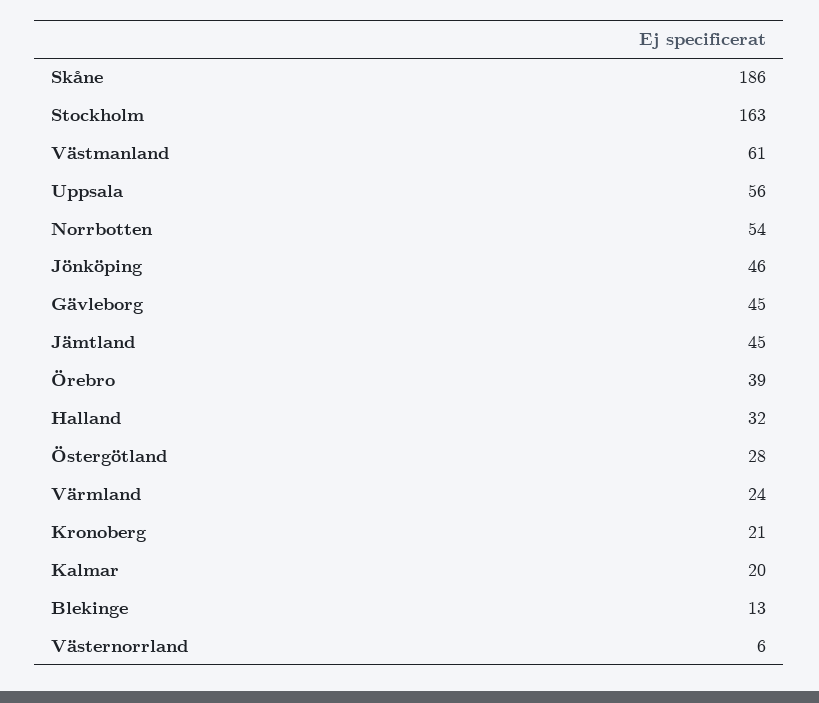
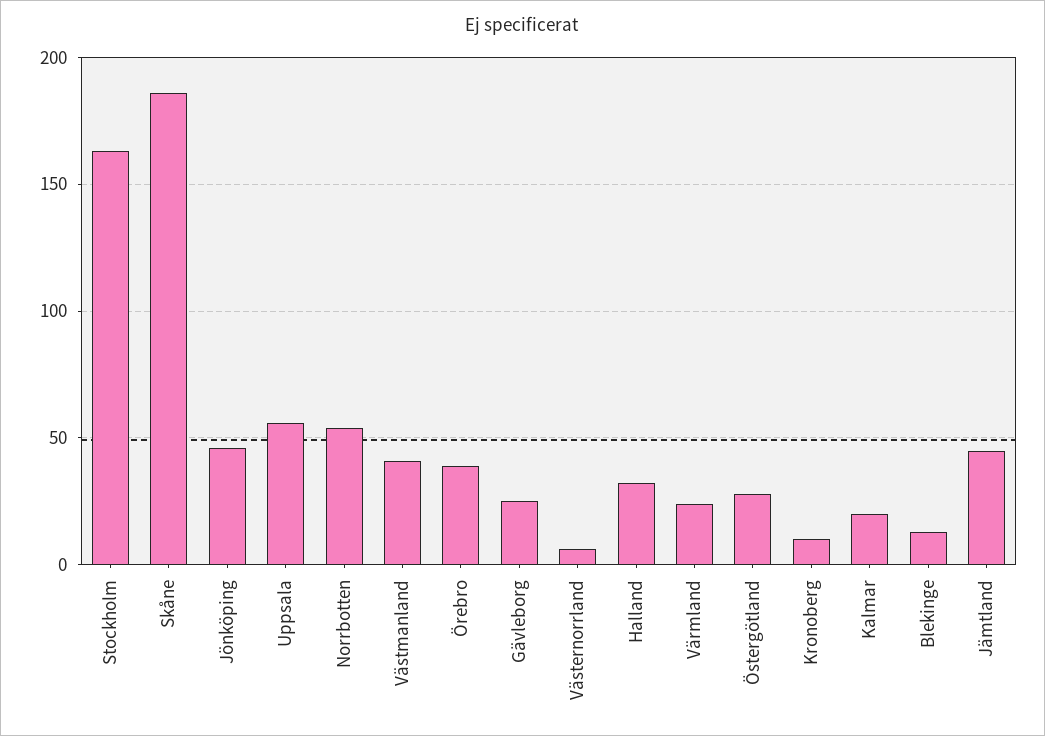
Västmanland: 61 -> 40
Gävleborg: 45 -> 25
Kronoberg: 21 -> 10

